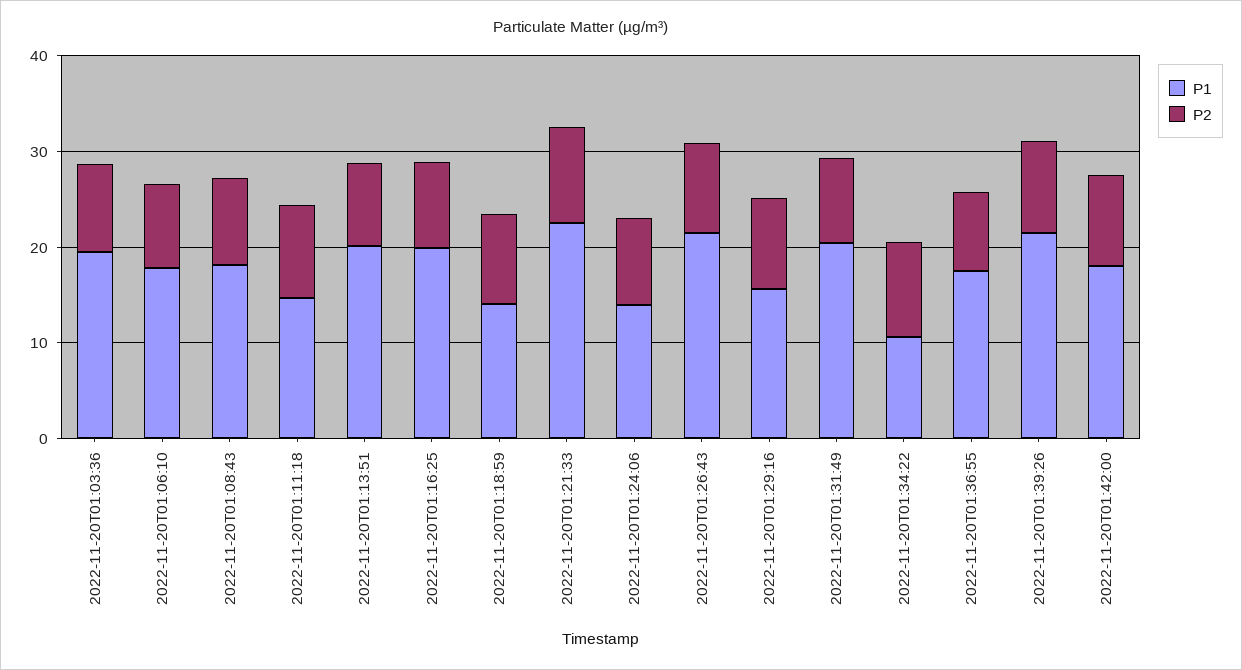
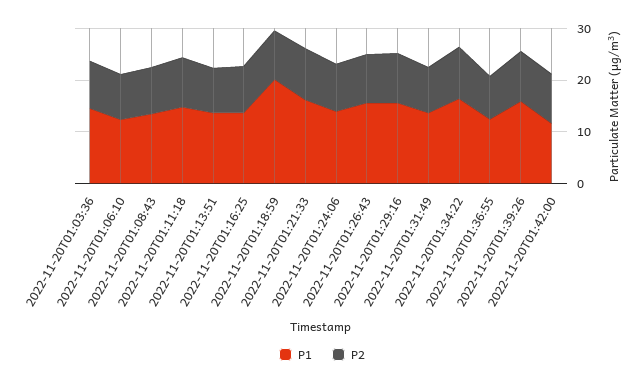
P1, 2022-11-20T01:03:36: 20 -> 14
P1, 2022-11-20T01:06:10: 18 -> 12
P1, 2022-11-20T01:08:43: 18 -> 14
P1, 2022-11-20T01:13:51: 20 -> 14
P1, 2022-11-20T01:16:25: 20 -> 14
P1, 2022-11-20T01:18:59: 14 -> 20
P1, 2022-11-20T01:21:33: 22 -> 16
P1, 2022-11-20T01:26:43: 22 -> 16
P1, 2022-11-20T01:31:49: 20 -> 14
P1, 2022-11-20T01:34:22: 10 -> 16
P1, 2022-11-20T01:36:55: 18 -> 12
P1, 2022-11-20T01:39:26: 22 -> 16
P1, 2022-11-20T01:42:00: 18 -> 12

